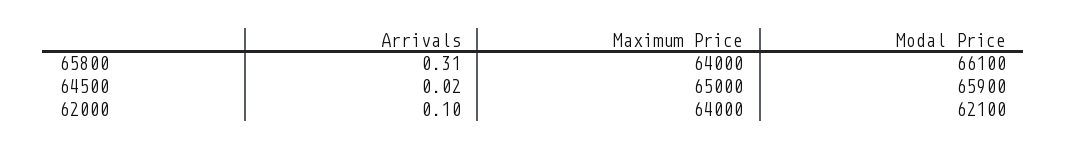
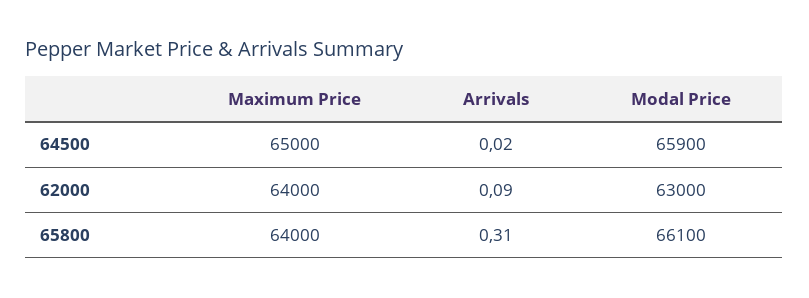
Arrivals, 62000: 0.1 -> 0.09
Modal Price, 62000: 62100 -> 63000

